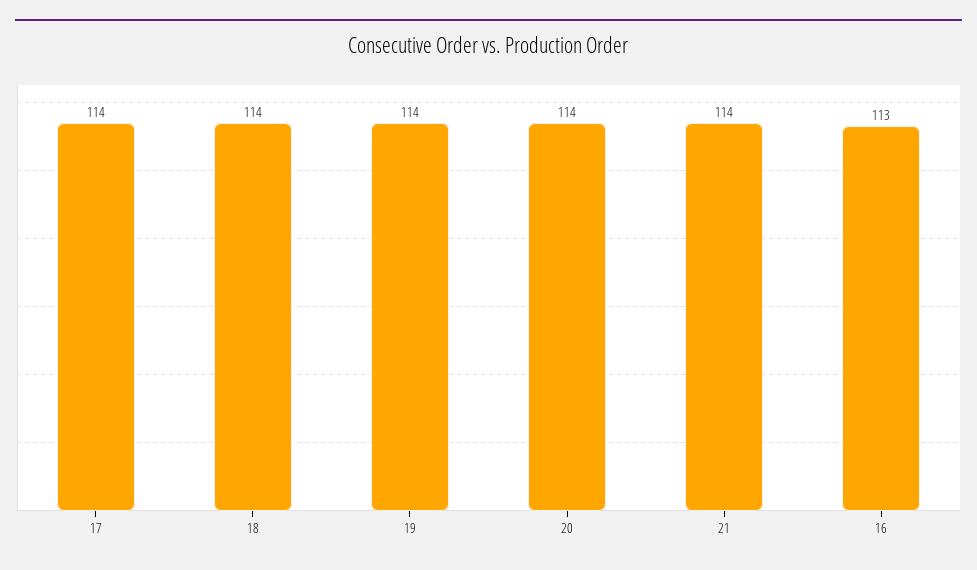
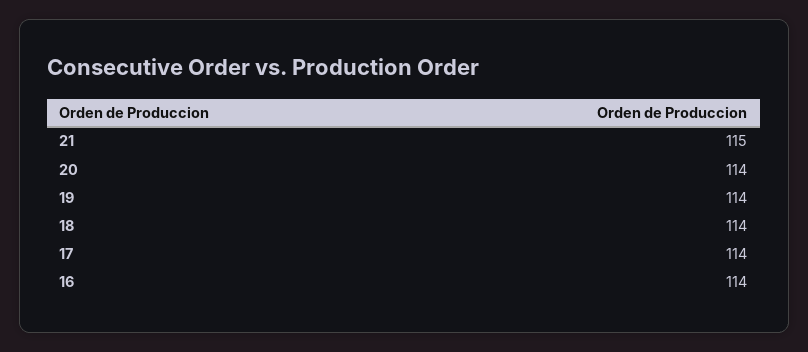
21: 114 -> 115
16: 113 -> 114

